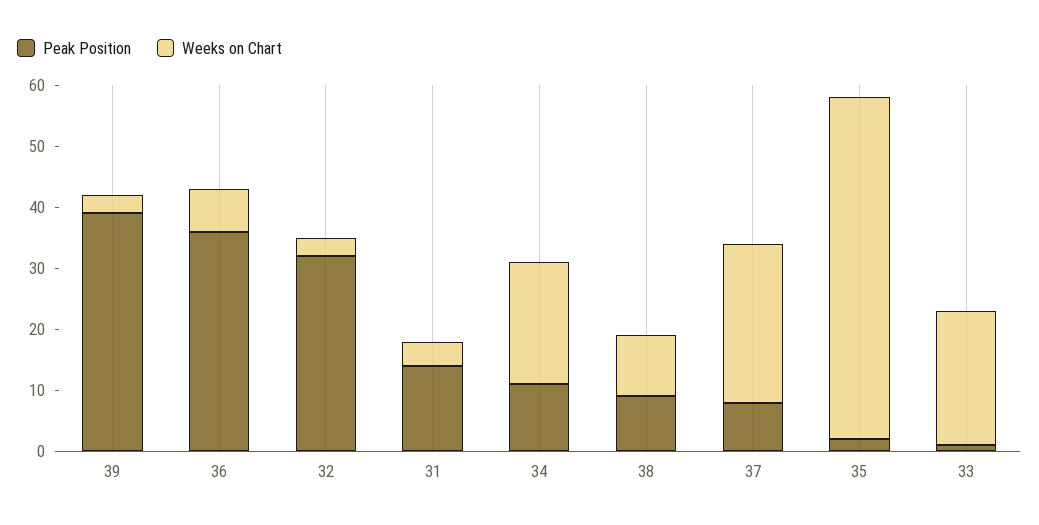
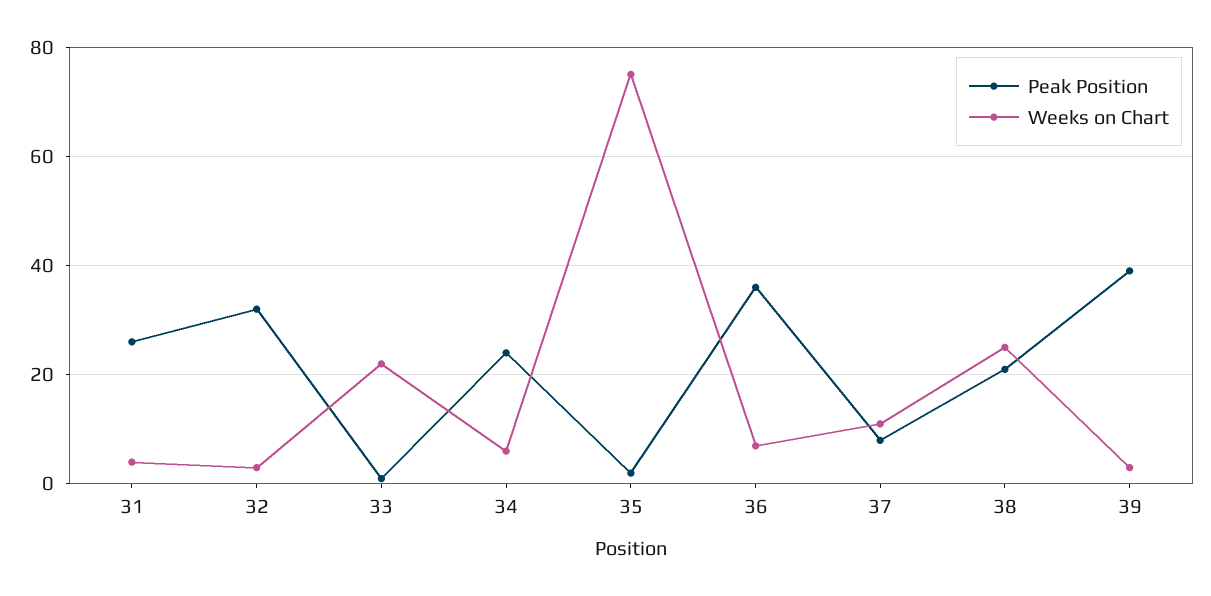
Peak Position, 31: 15 -> 25
Peak Position, 34: 10 -> 25
Weeks on Chart, 34: 20 -> 5
Peak Position, 38: 10 -> 20
Weeks on Chart, 38: 10 -> 25
Weeks on Chart, 37: 25 -> 10
Weeks on Chart, 35: 55 -> 75

